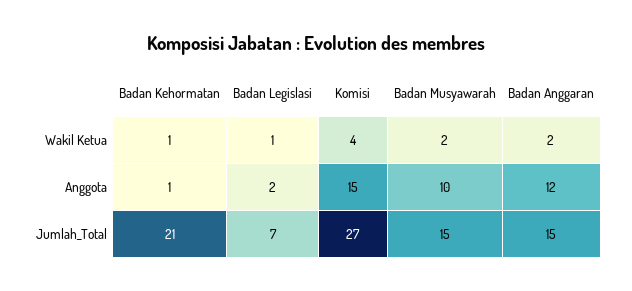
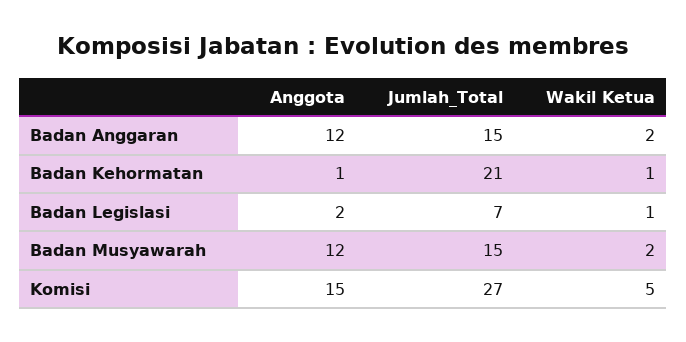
Komisi, Wakil Ketua: 4 -> 5
Badan Musyawarah, Anggota: 10 -> 12

